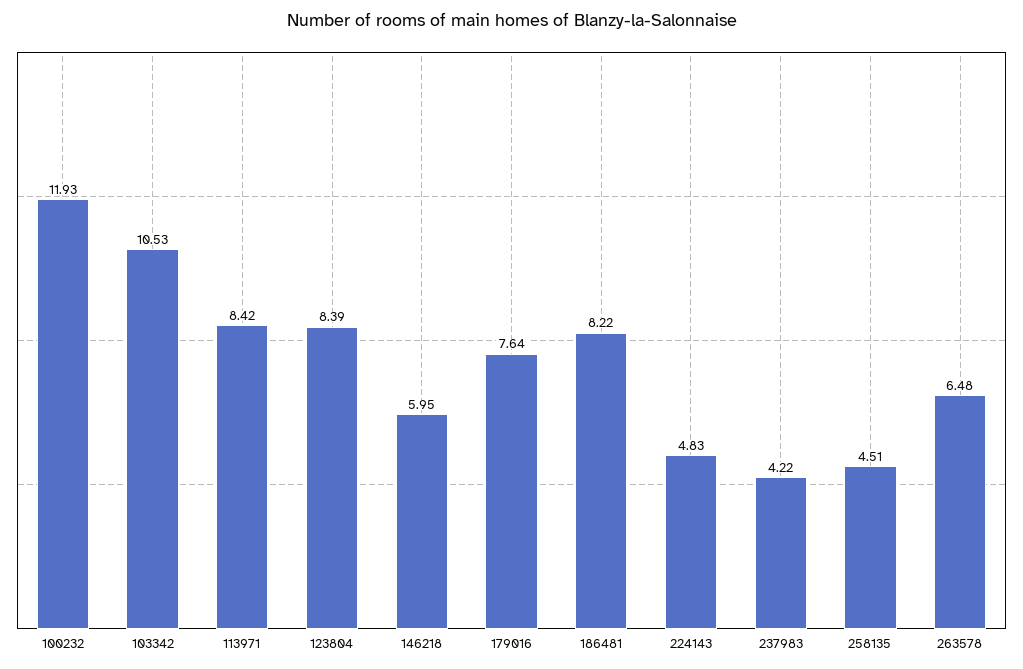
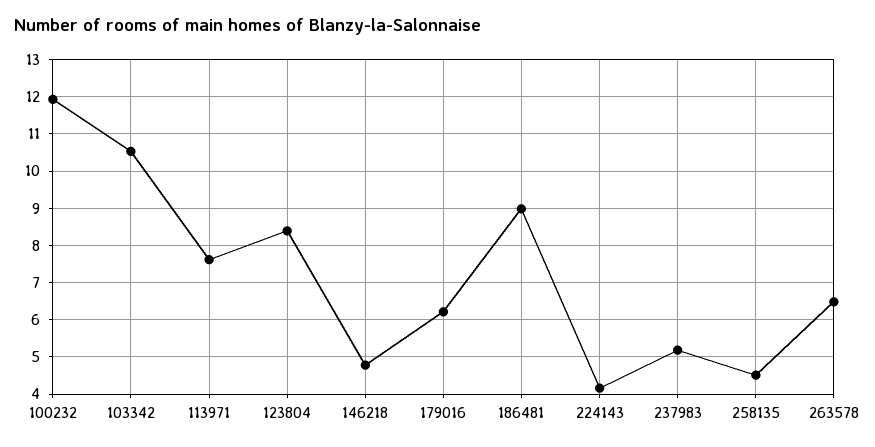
113971: 8.42 -> 7.6
146218: 5.95 -> 4.8
179016: 7.64 -> 6.2
186481: 8.22 -> 9
224143: 4.83 -> 4.2
237983: 4.22 -> 5.2

